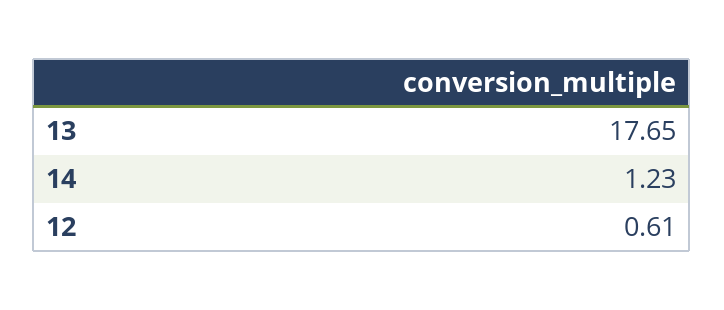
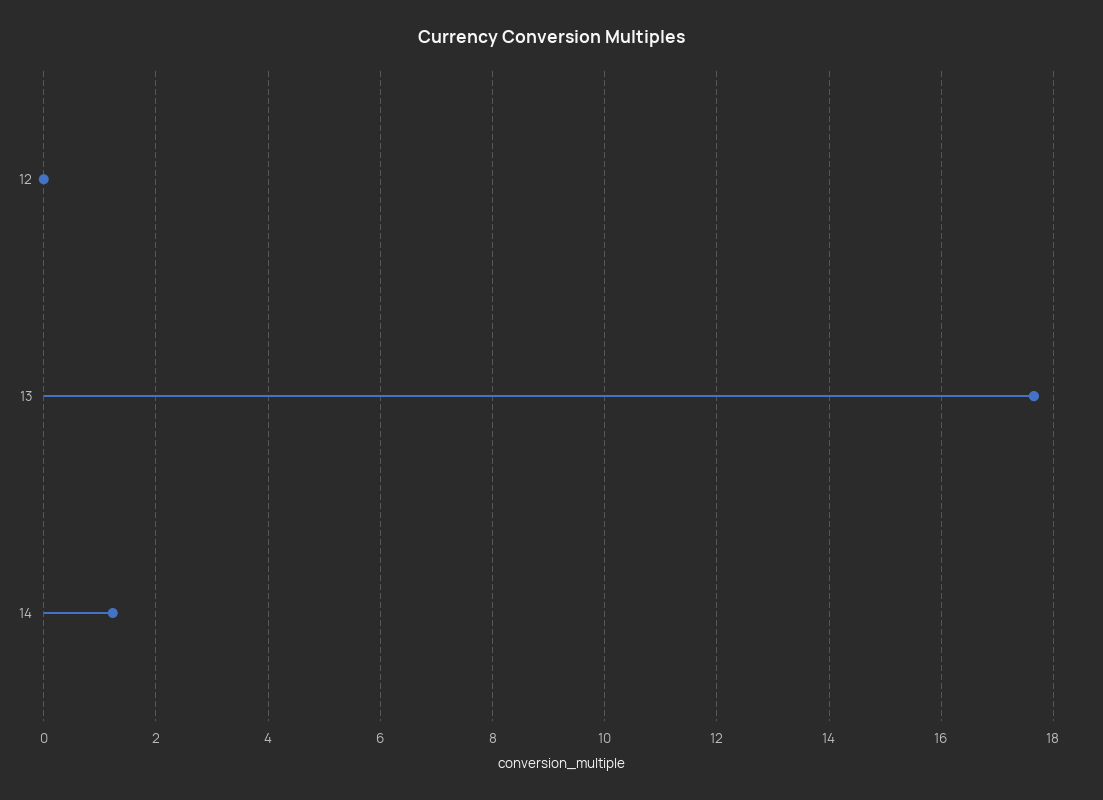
12: 0.61 -> 0

